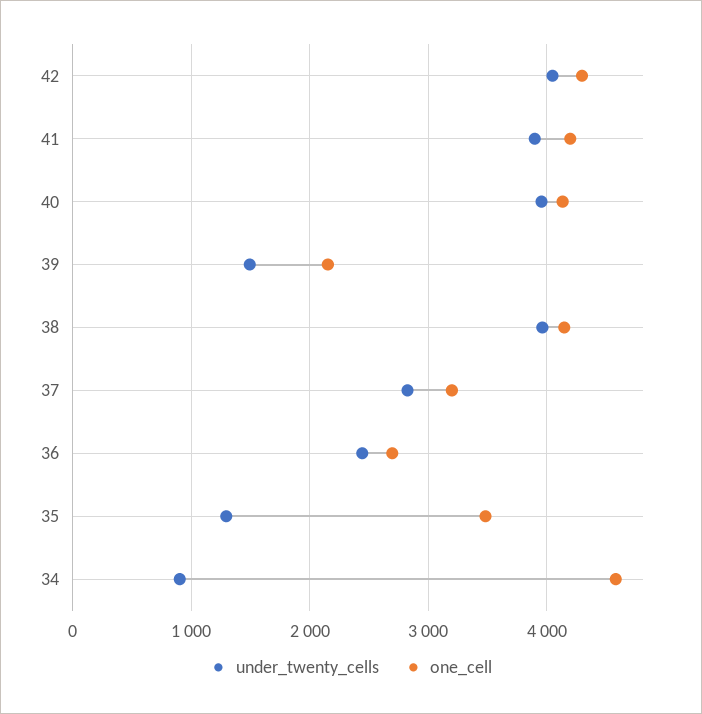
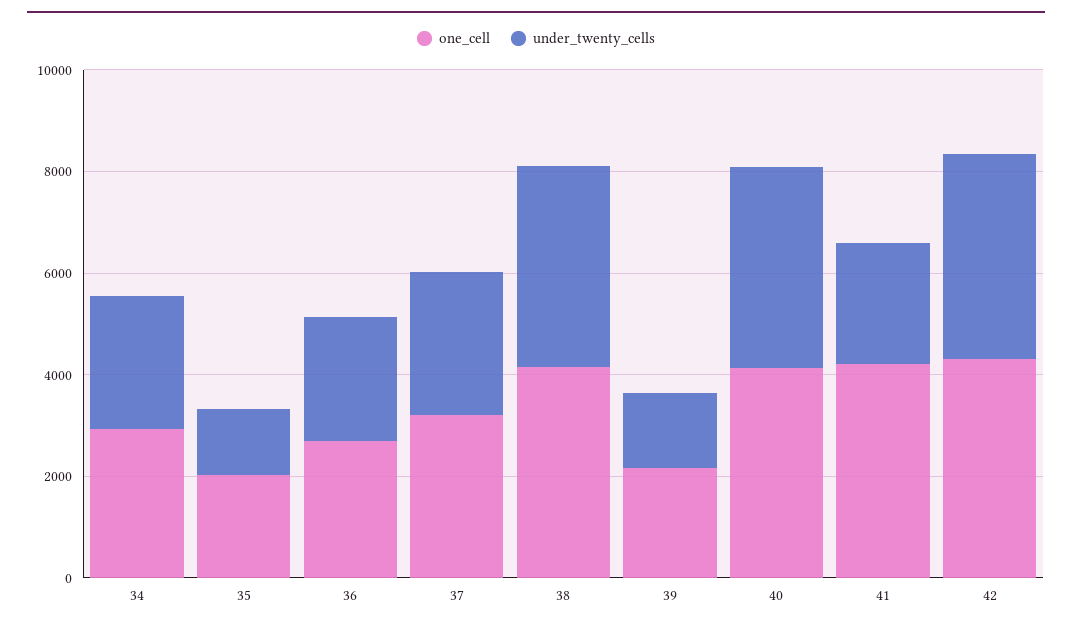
under_twenty_cells, 41: 3900 -> 2500
one_cell, 35: 3500 -> 2000
under_twenty_cells, 34: 900 -> 2500
one_cell, 34: 4600 -> 3000

